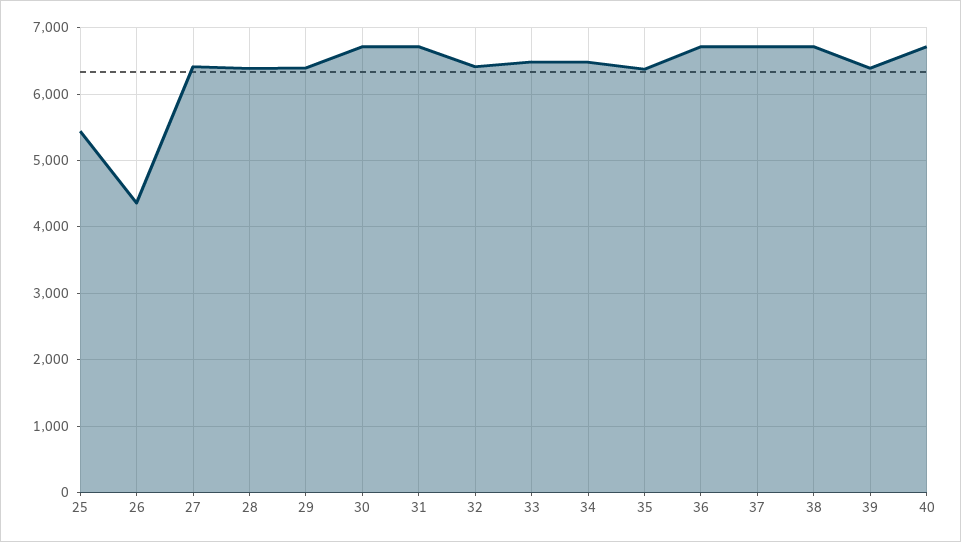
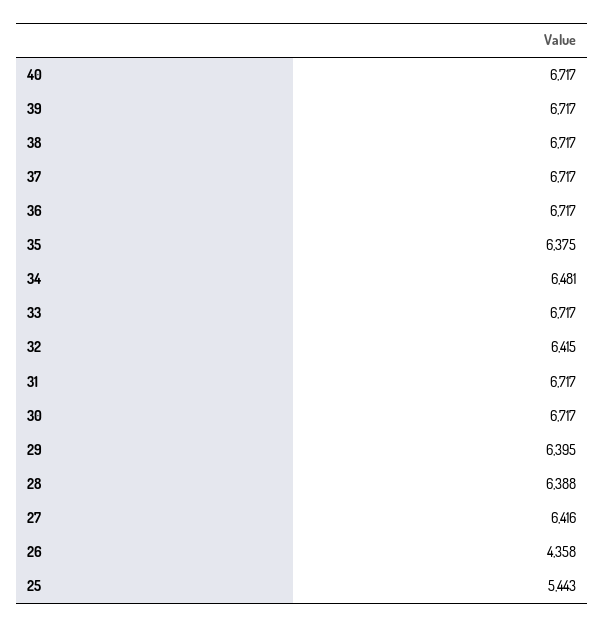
33: 6500 -> 6717
39: 6400 -> 6717

